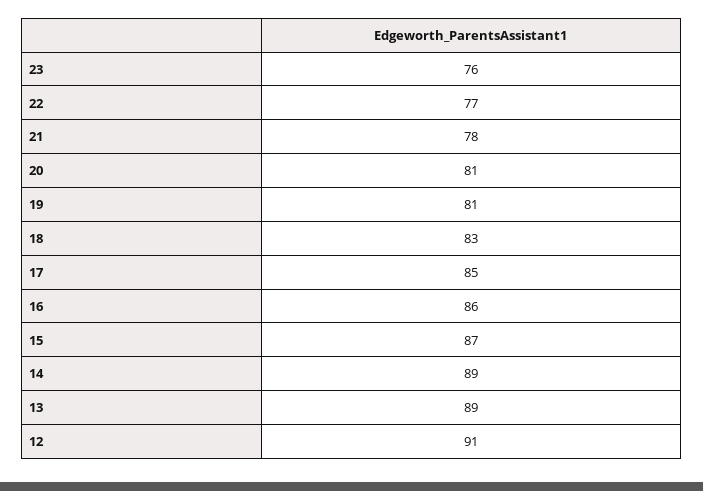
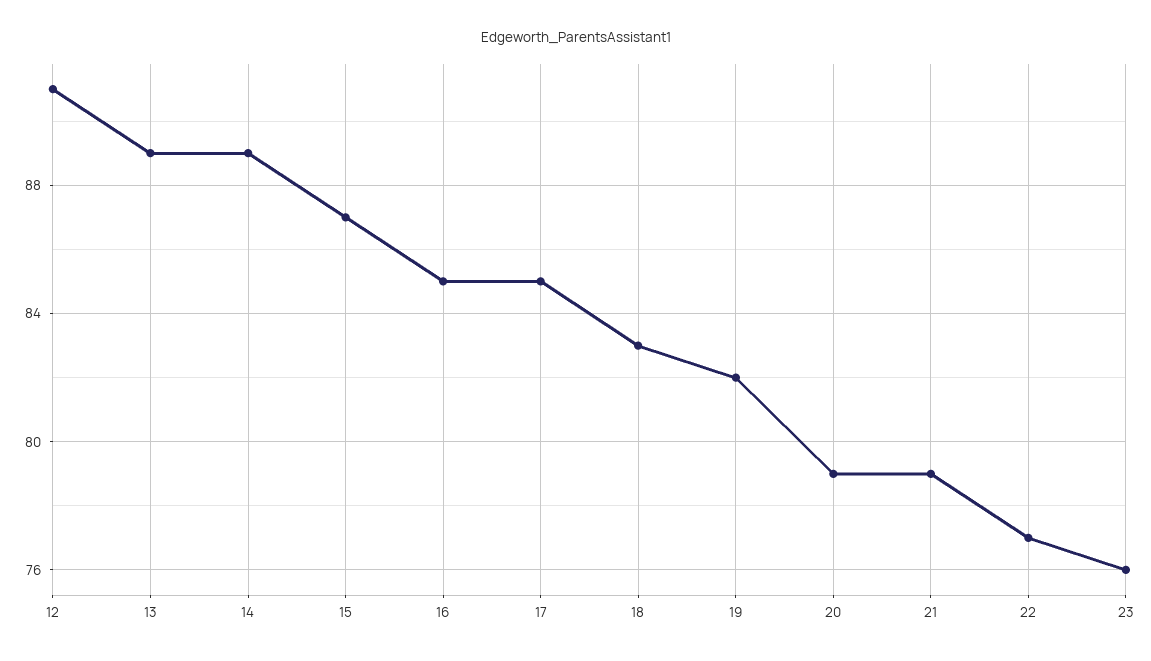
21: 78 -> 79
20: 81 -> 79
19: 81 -> 82
16: 86 -> 85

